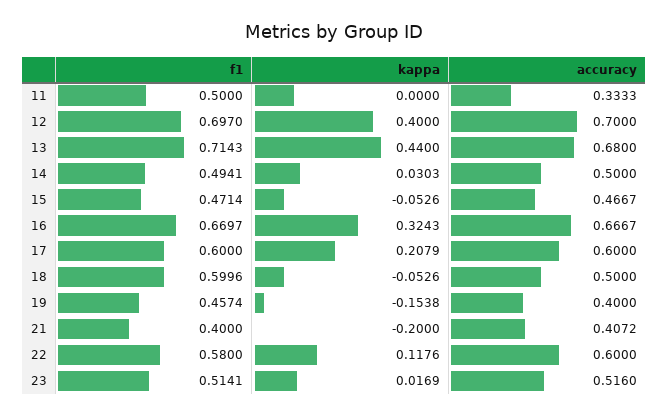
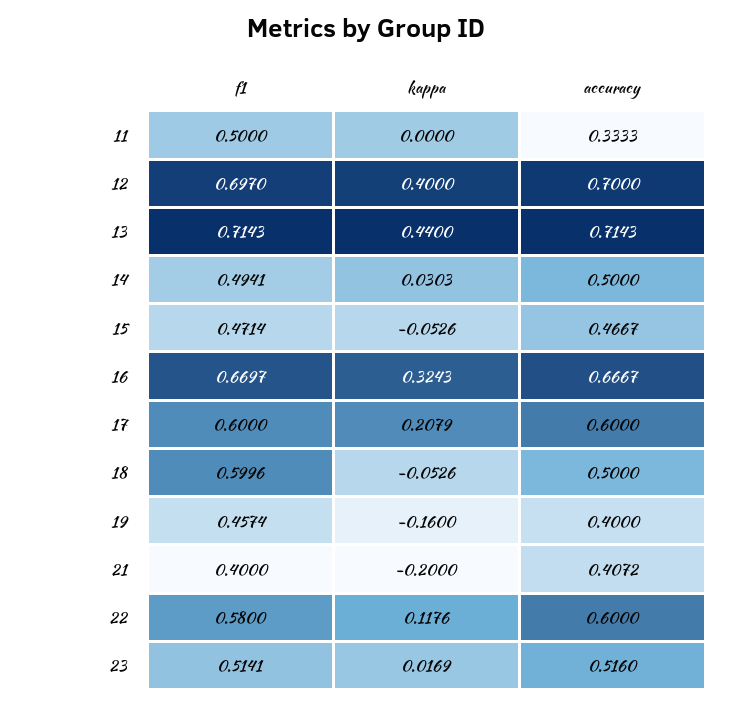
accuracy, 13: 0.68 -> 0.7143
kappa, 19: -0.1538 -> -0.16

